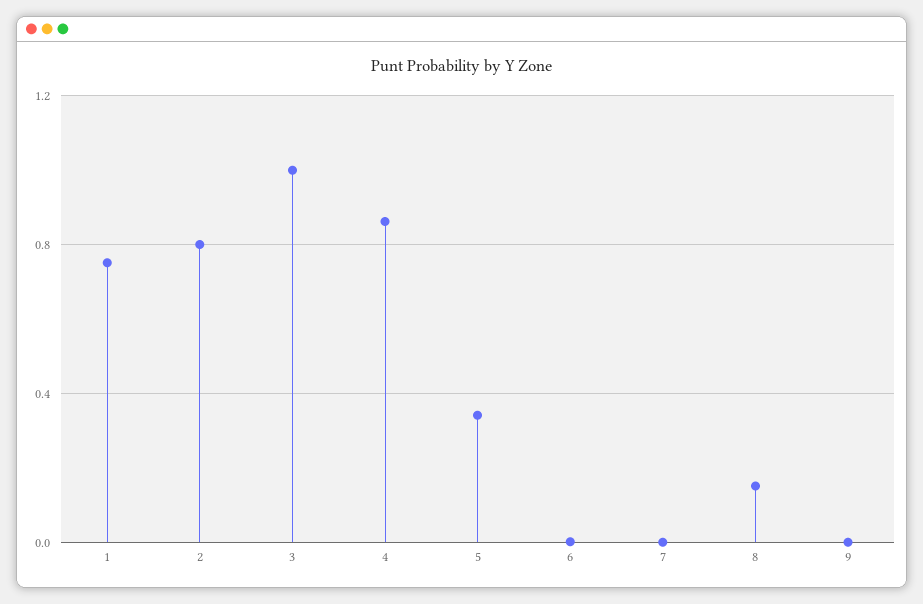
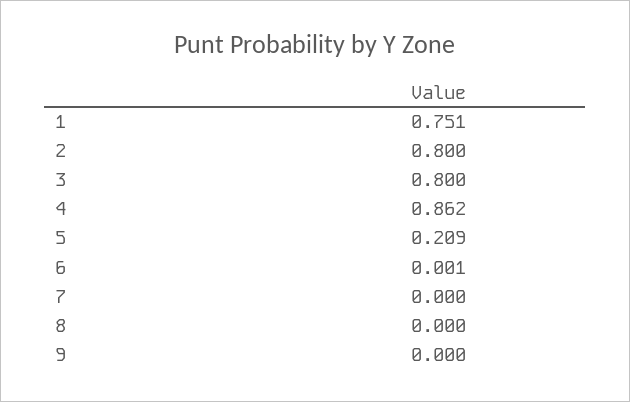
3: 1 -> 0.8
5: 0.35 -> 0.209
8: 0.15 -> 0

